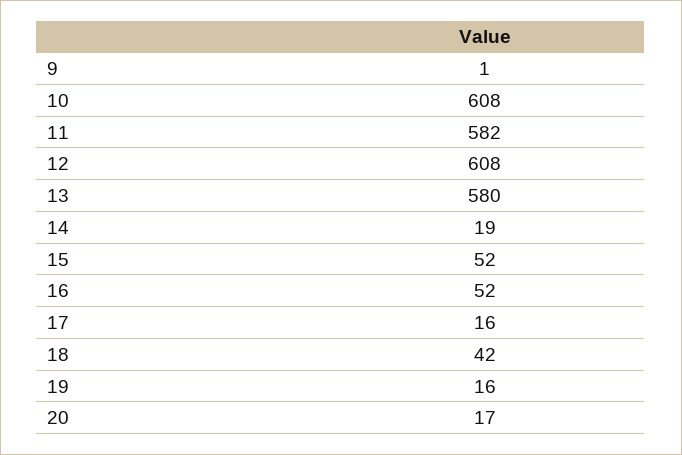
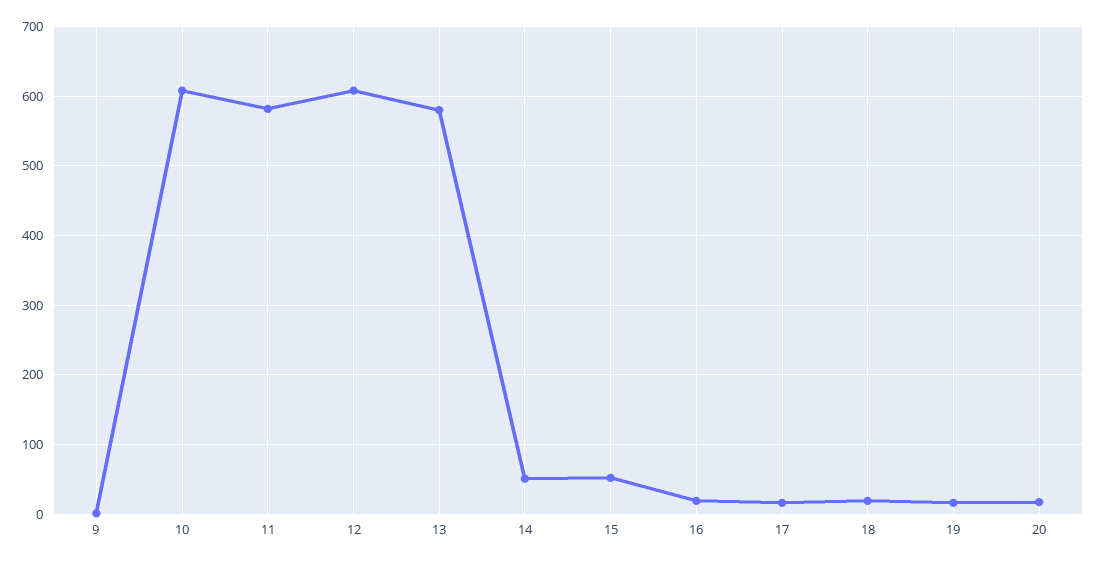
14: 19 -> 50
16: 52 -> 20
18: 42 -> 20

